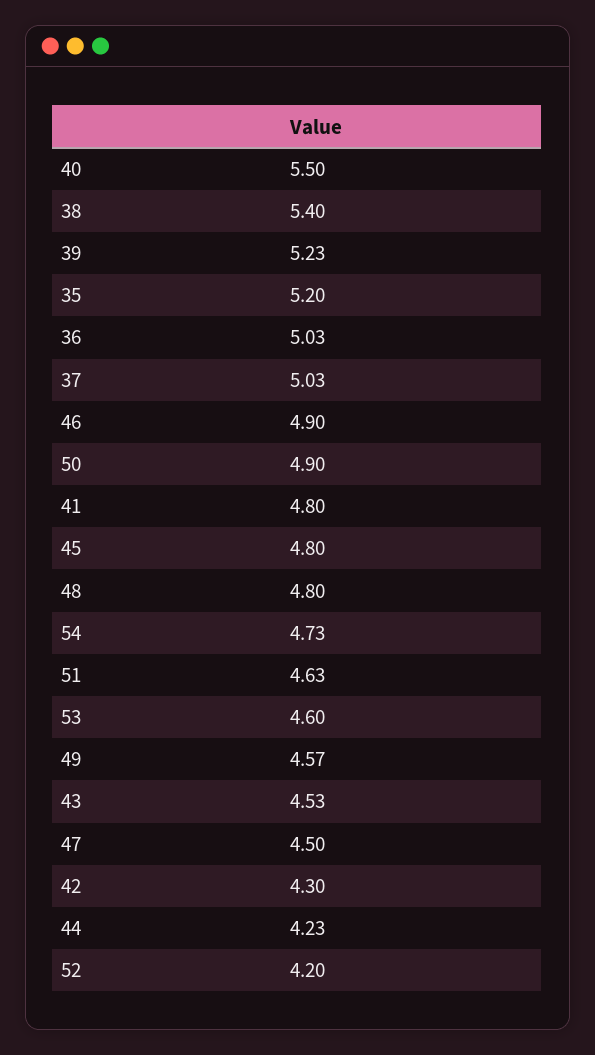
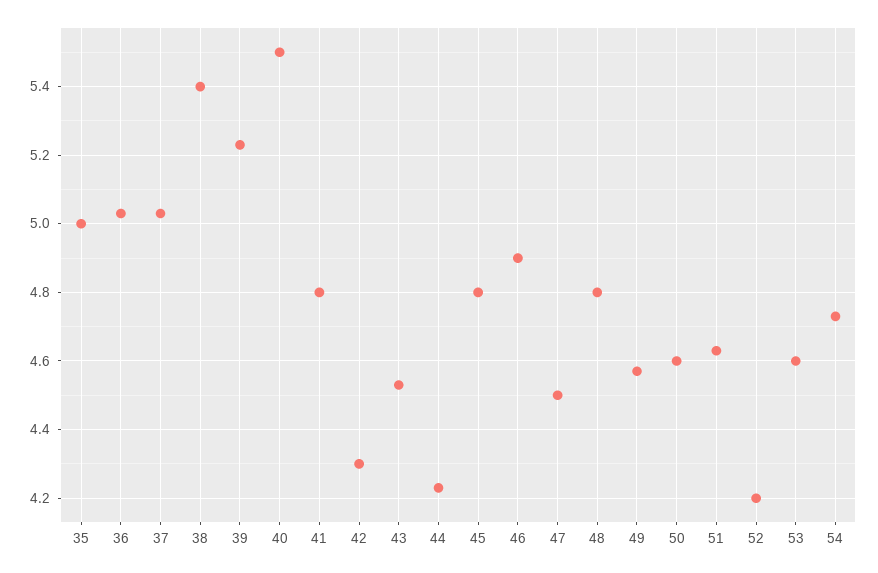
35: 5.2 -> 5
50: 4.9 -> 4.6

